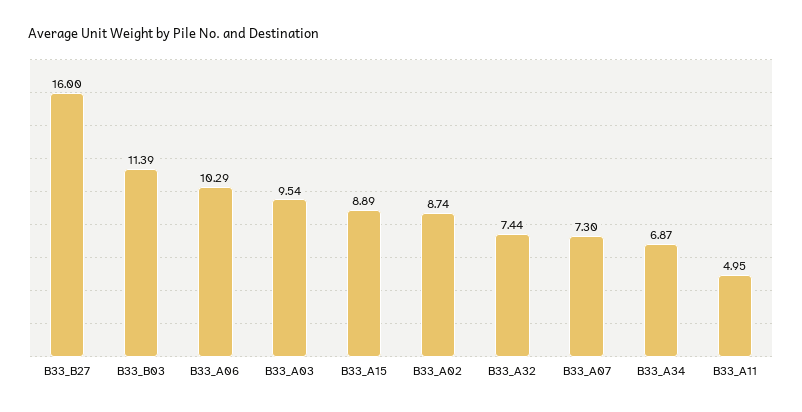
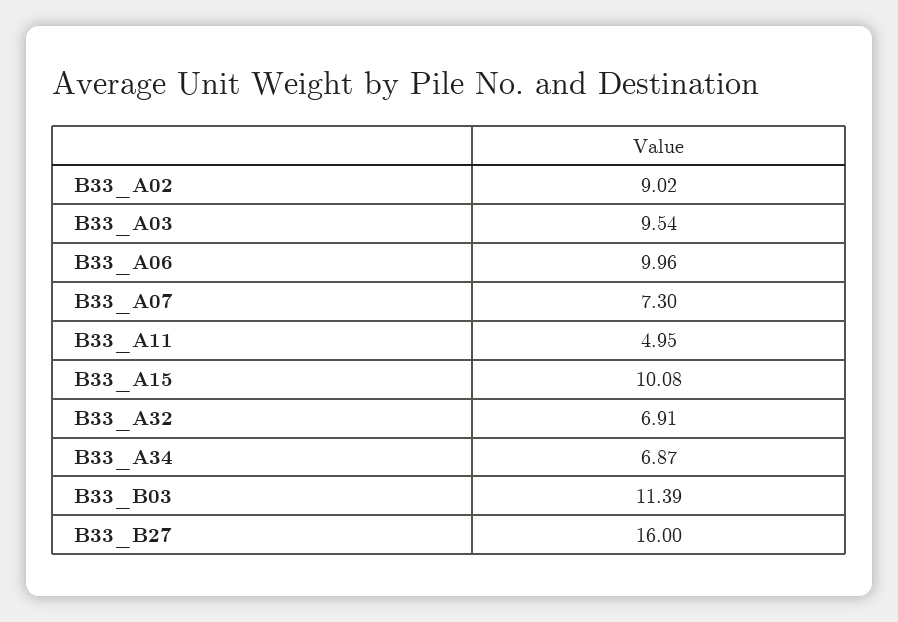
B33_A06: 10.29 -> 9.96
B33_A15: 8.89 -> 10.08
B33_A02: 8.74 -> 9.02
B33_A32: 7.44 -> 6.91

